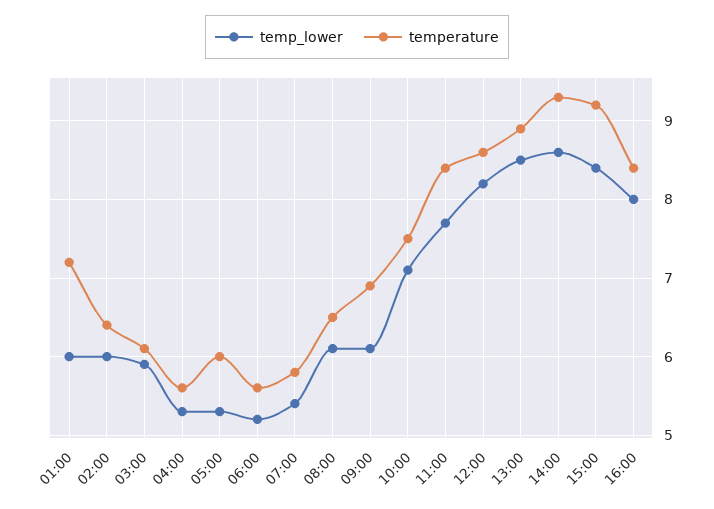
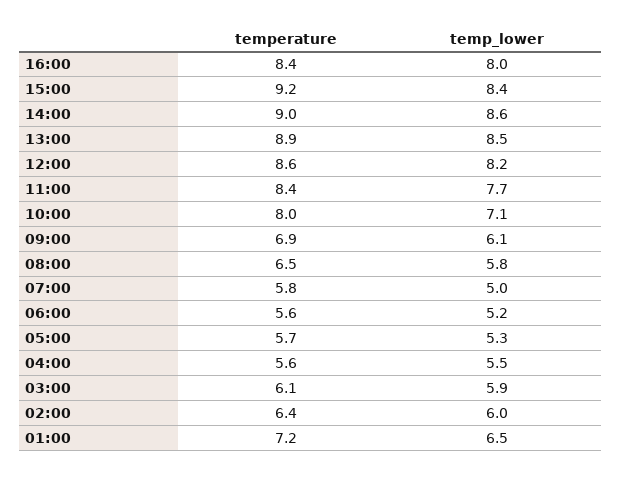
temp_lower, 01:00: 6 -> 6.5
temp_lower, 04:00: 5.3 -> 5.5
temperature, 05:00: 6 -> 5.7
temp_lower, 07:00: 5.4 -> 5
temp_lower, 08:00: 6.1 -> 5.8
temperature, 10:00: 7.5 -> 8
temperature, 14:00: 9.3 -> 9

